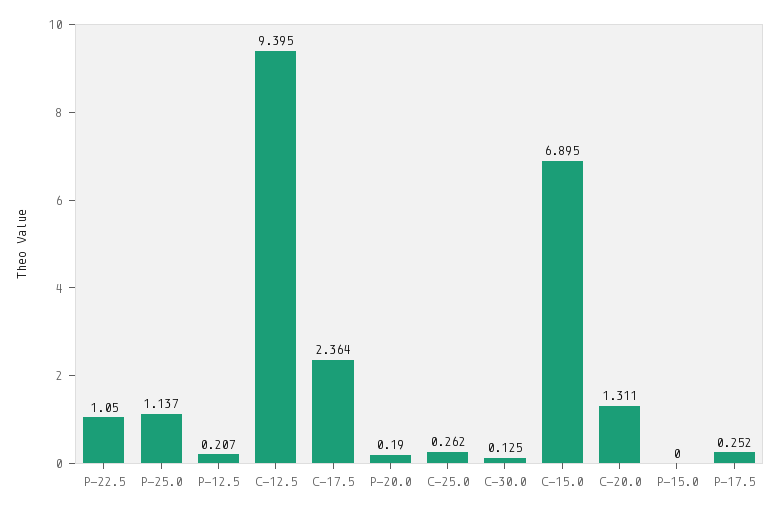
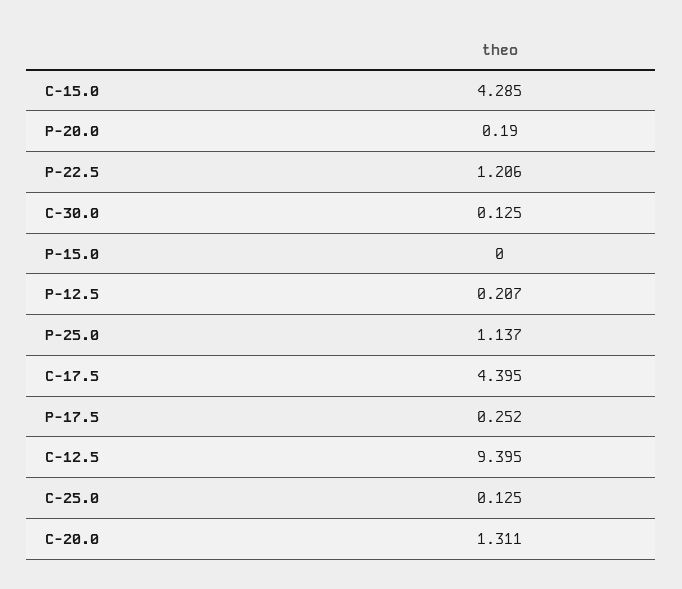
P-22.5: 1.05 -> 1.206
C-17.5: 2.364 -> 4.395
C-25.0: 0.262 -> 0.125
C-15.0: 6.895 -> 4.285

